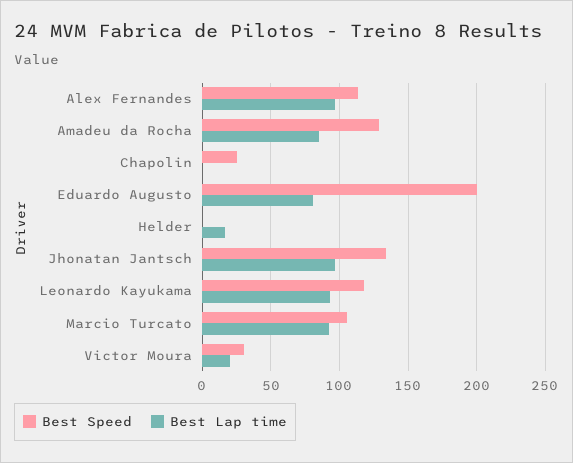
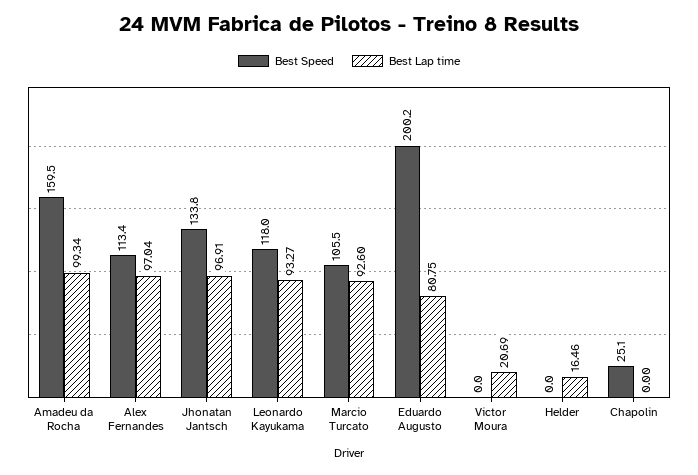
Best Speed, Amadeu da Rocha: 130 -> 159.5
Best Lap time, Amadeu da Rocha: 85 -> 99.34
Best Speed, Victor Moura: 30 -> 0

